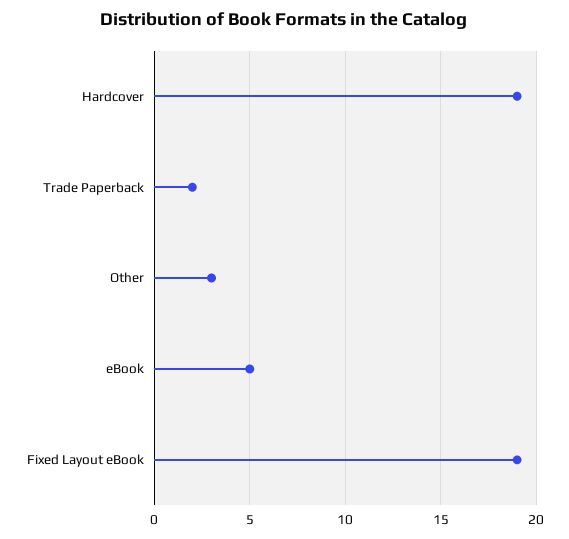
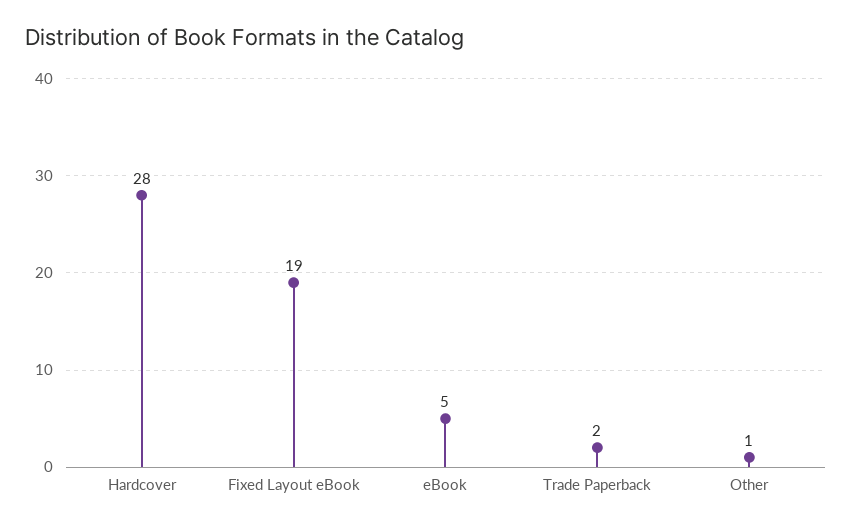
Hardcover: 19 -> 28
Other: 3 -> 1

